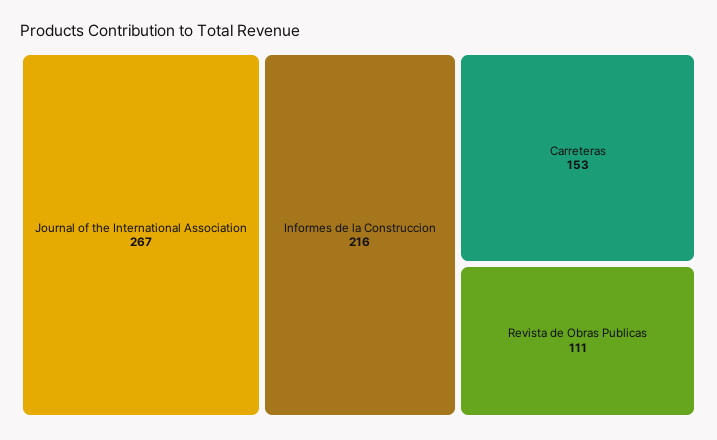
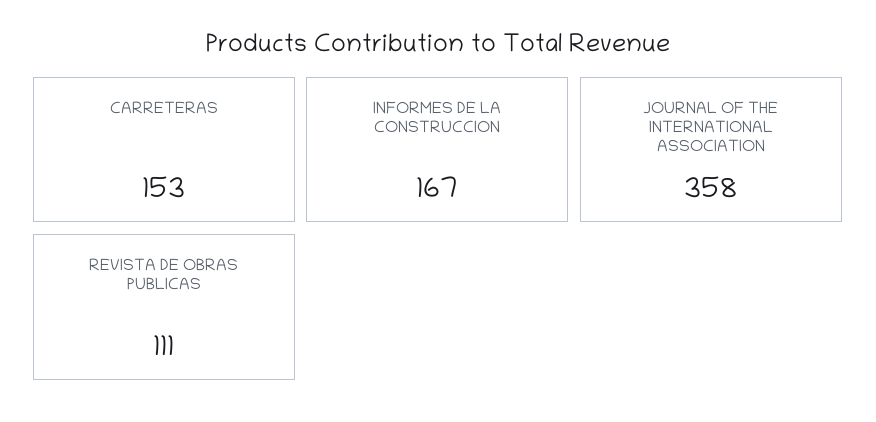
Journal of the International Association: 267 -> 358
Informes de la Construccion: 216 -> 167

